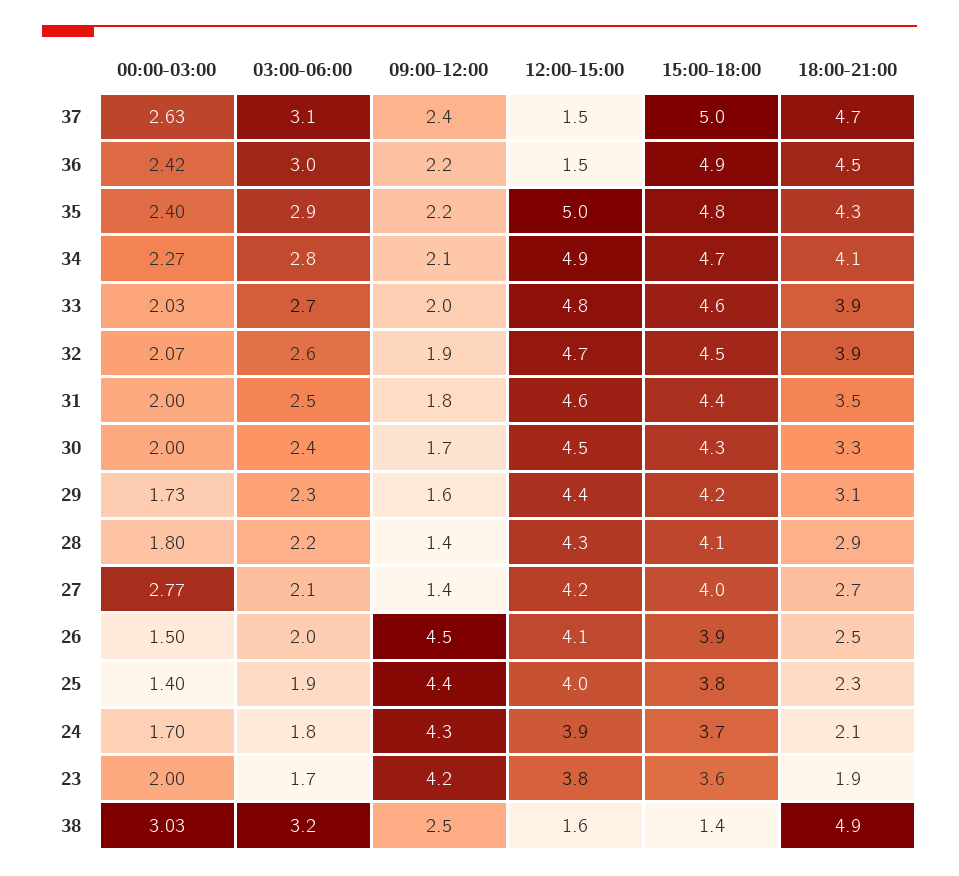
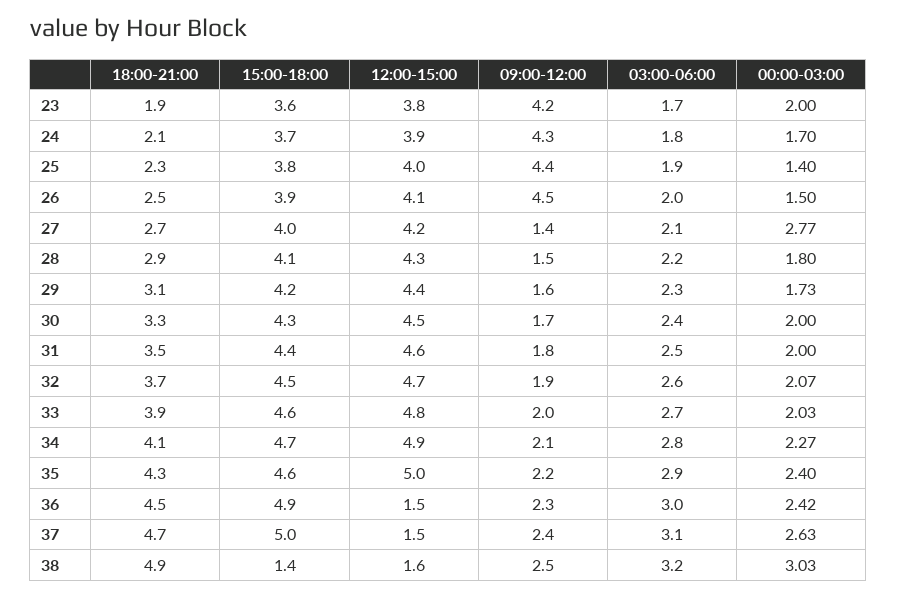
09:00-12:00, 36: 2.2 -> 2.3
15:00-18:00, 35: 4.8 -> 4.6
18:00-21:00, 32: 3.9 -> 3.7
09:00-12:00, 28: 1.4 -> 1.5

